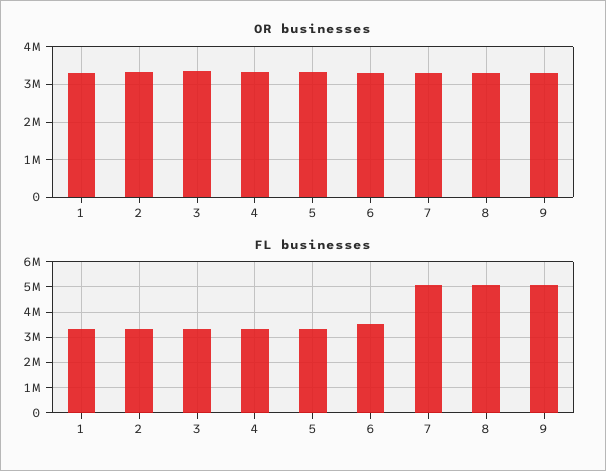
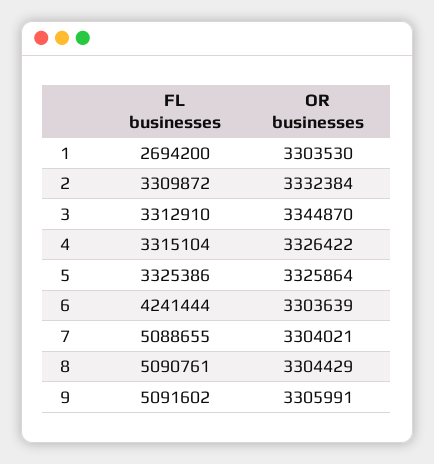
FL businesses, 1: 3250000 -> 2694200
FL businesses, 6: 3500000 -> 4241444

